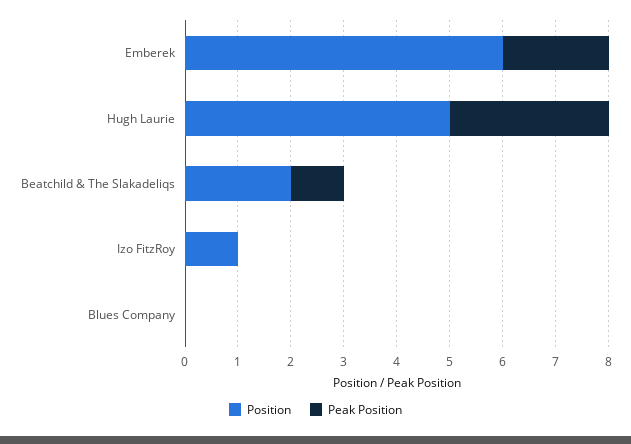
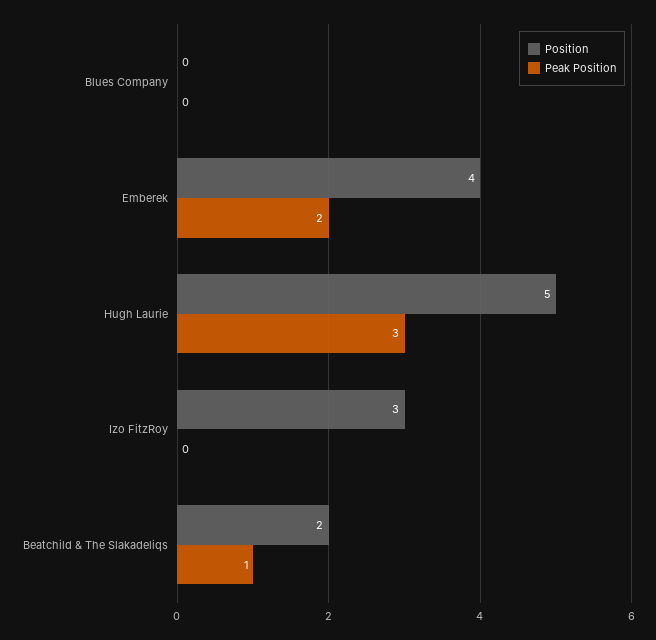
Position, Emberek: 6 -> 4
Position, Izo FitzRoy: 1 -> 3

